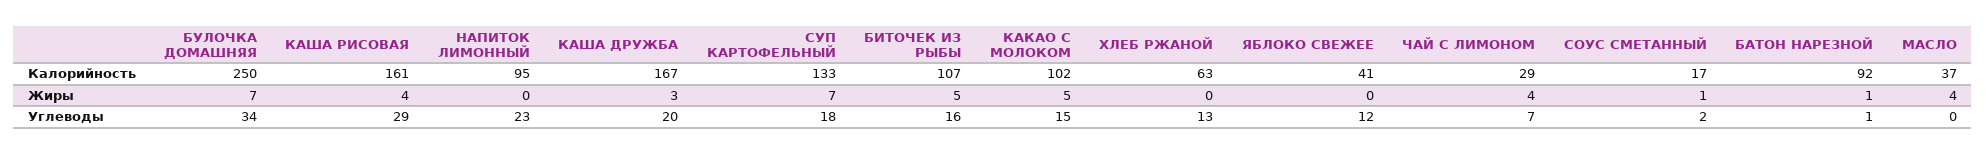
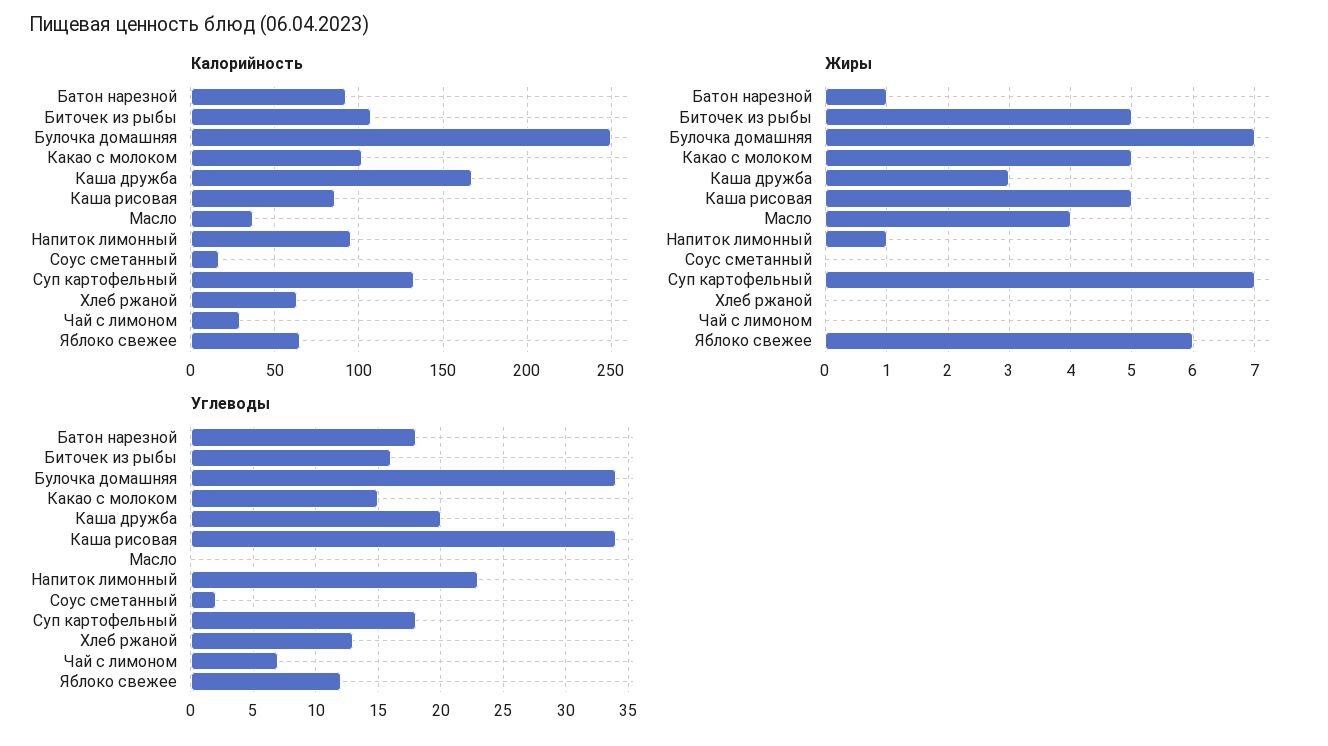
Калорийность, КАША РИСОВАЯ: 161 -> 85
Калорийность, ЯБЛОКО СВЕЖЕЕ: 41 -> 65
Жиры, КАША РИСОВАЯ: 4 -> 5
Жиры, НАПИТОК ЛИМОННЫЙ: 0 -> 1
Жиры, ЯБЛОКО СВЕЖЕЕ: 0 -> 6
Жиры, ЧАЙ С ЛИМОНОМ: 4 -> 0
Жиры, СОУС СМЕТАННЫЙ: 1 -> 0
Углеводы, КАША РИСОВАЯ: 29 -> 34
Углеводы, БАТОН НАРЕЗНОЙ: 1 -> 18

